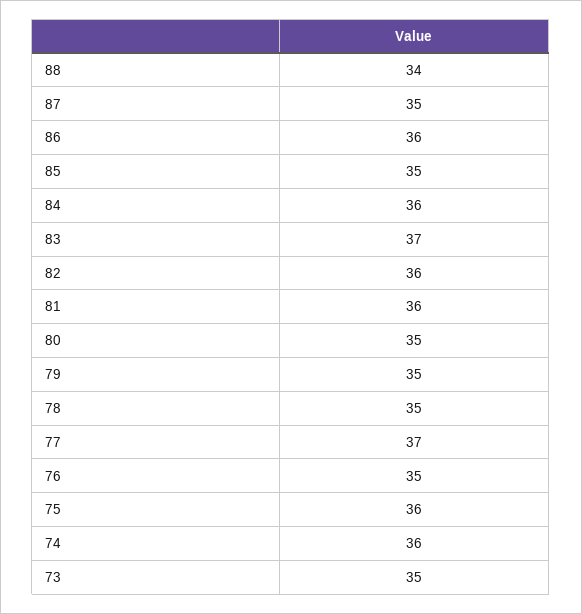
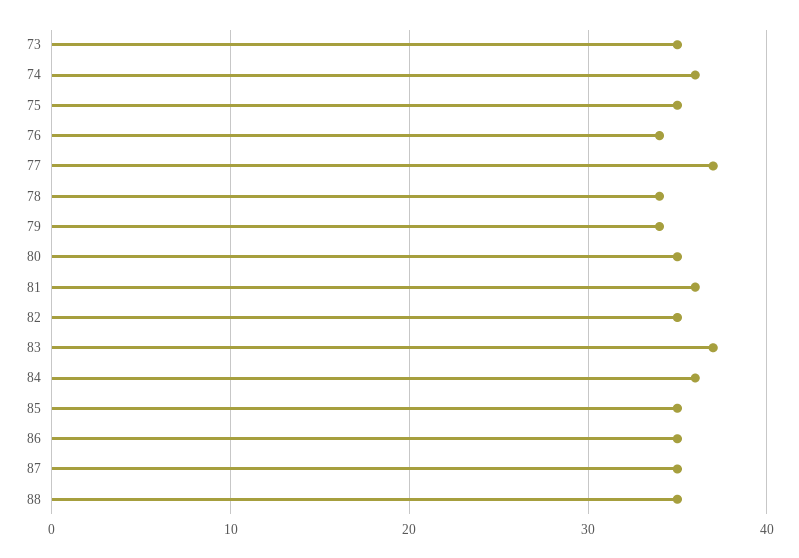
88: 34 -> 35
86: 36 -> 35
82: 36 -> 35
79: 35 -> 34
78: 35 -> 34
76: 35 -> 34
75: 36 -> 35

